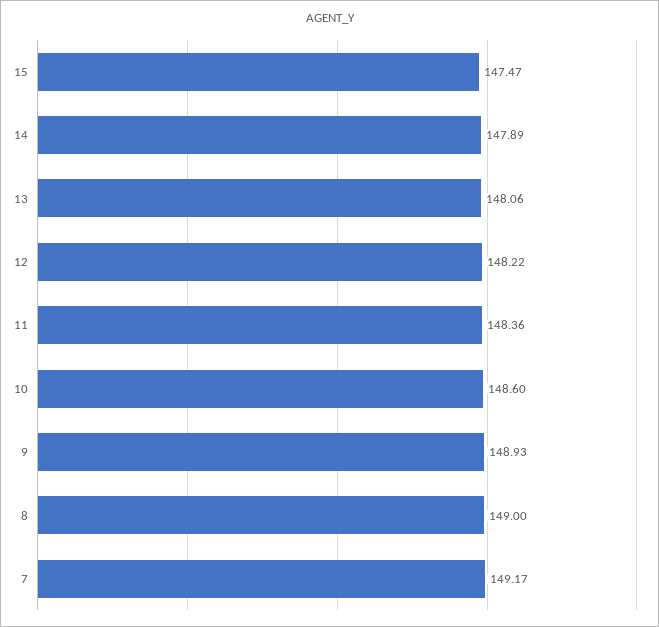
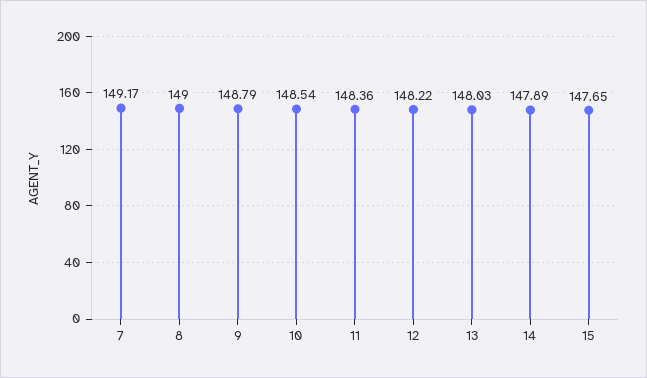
15: 147.47 -> 147.65
13: 148.06 -> 148.03
10: 148.6 -> 148.54
9: 148.93 -> 148.79

